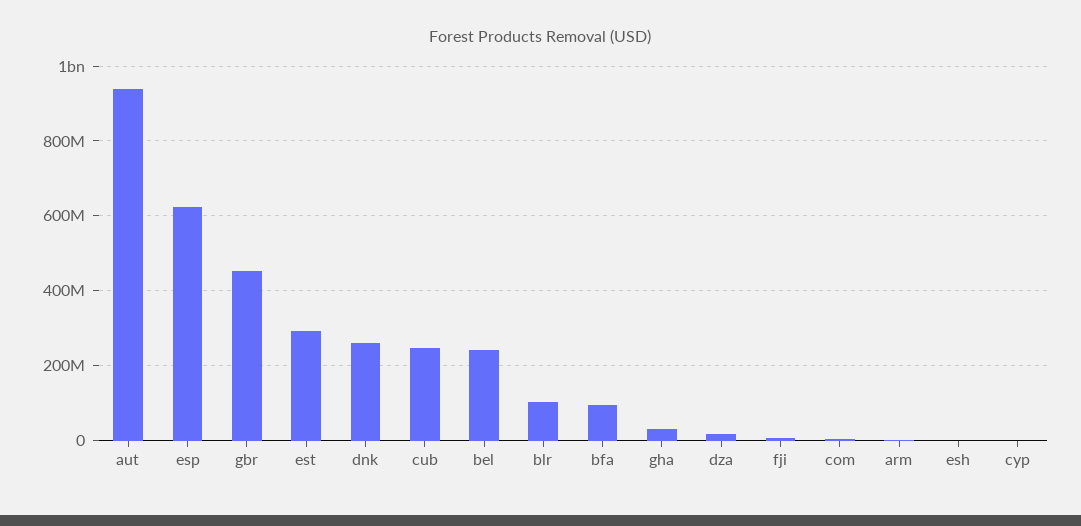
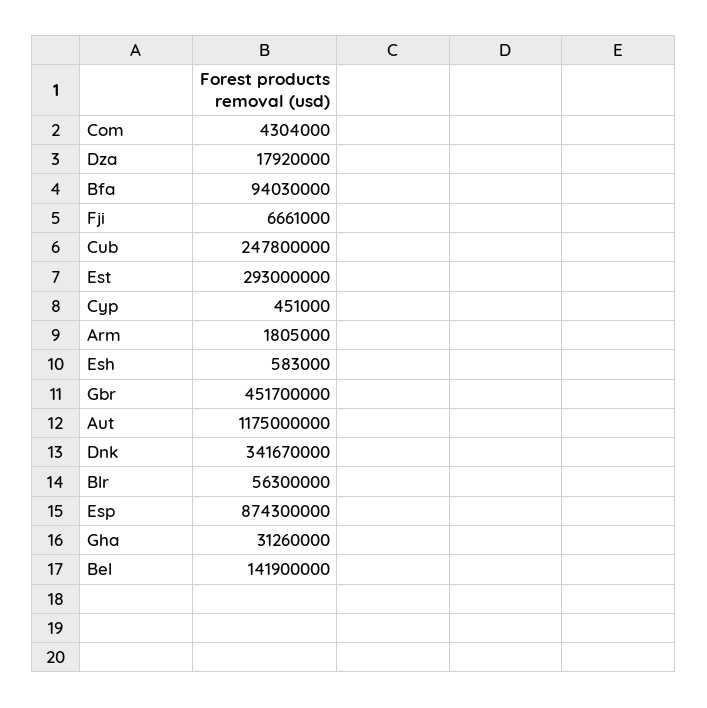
aut: 940000000 -> 1175000000
esp: 620000000 -> 874300000
dnk: 260000000 -> 341670000
bel: 240000000 -> 141900000
blr: 100000000 -> 56300000

